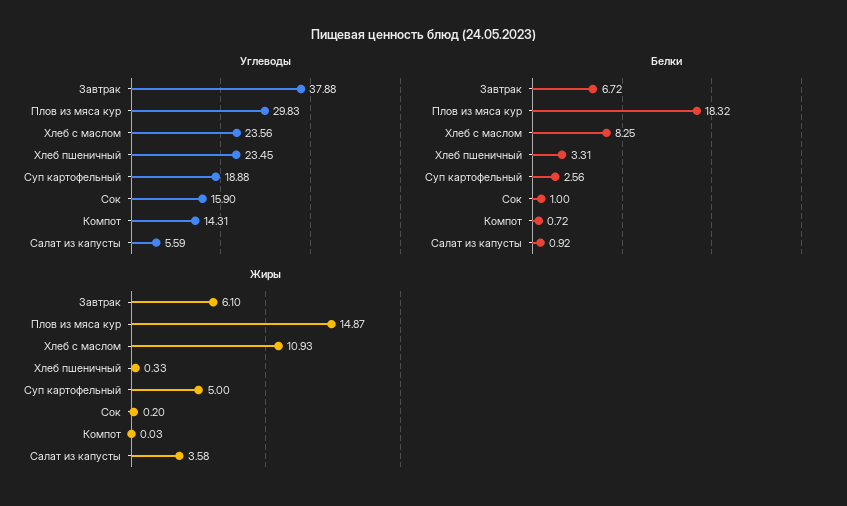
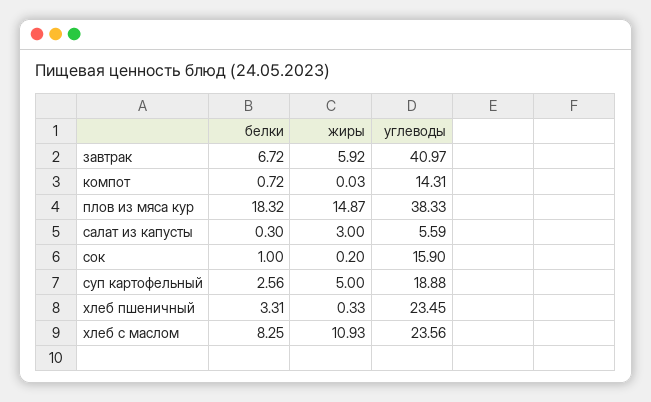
Углеводы, Завтрак: 37.88 -> 40.97
Углеводы, Плов из мяса кур: 29.83 -> 38.33
Белки, Салат из капусты: 0.92 -> 0.3
Жиры, Завтрак: 6.1 -> 5.92
Жиры, Салат из капусты: 3.58 -> 3

